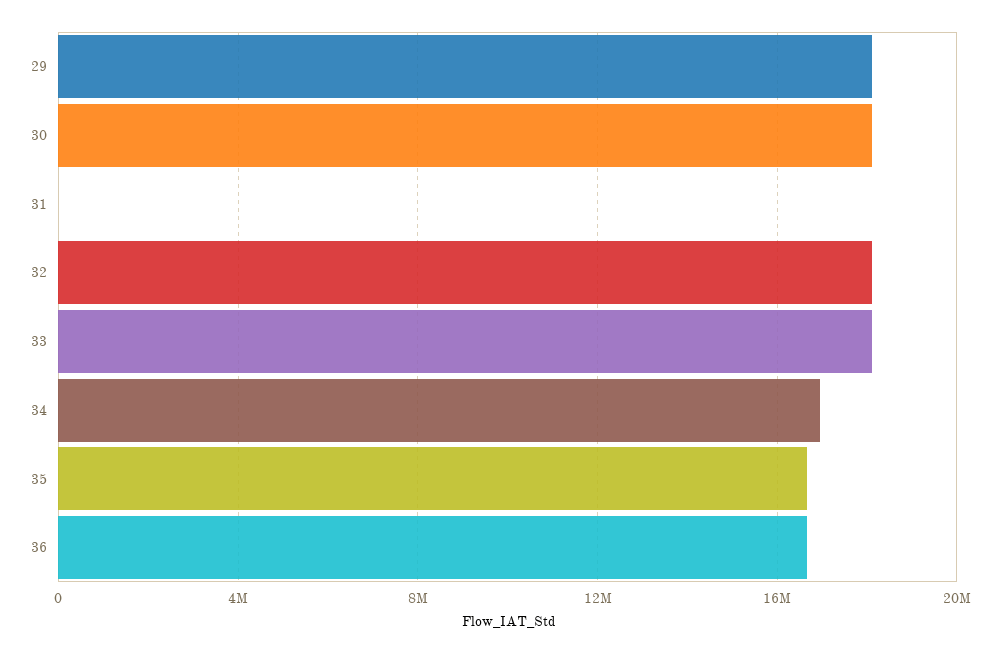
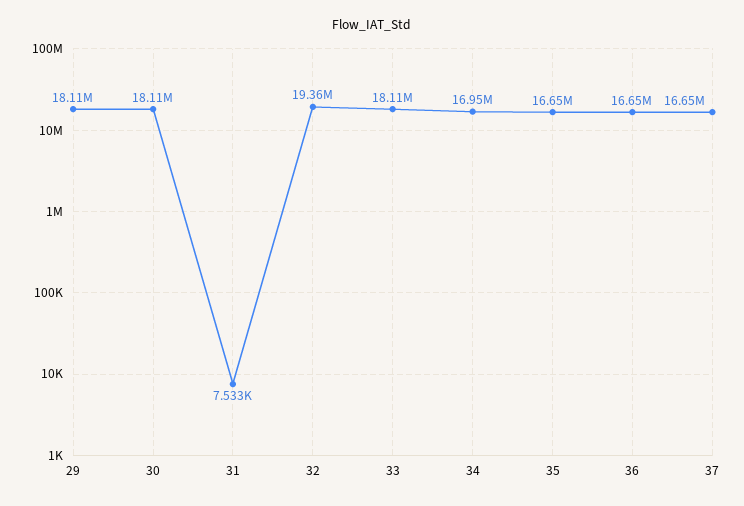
32: 18000000 -> 19360000
37: none -> 16650000

